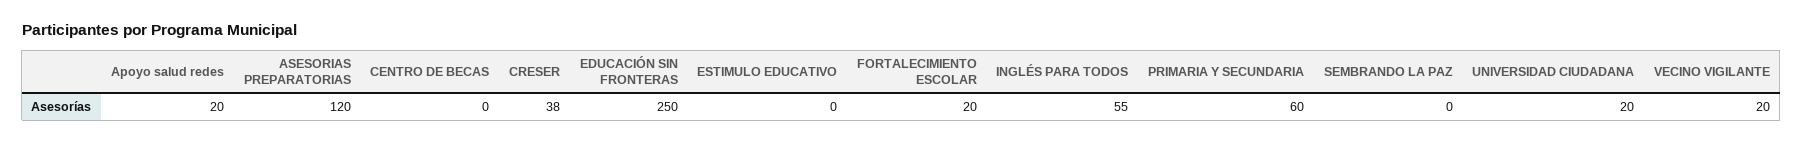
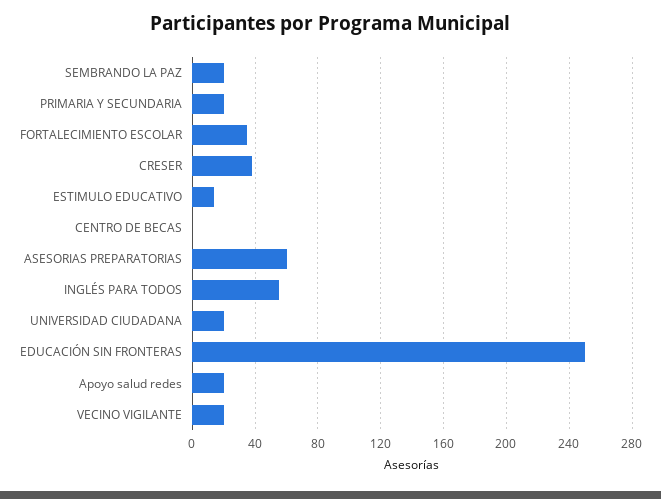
ASESORIAS PREPARATORIAS: 120 -> 60
ESTIMULO EDUCATIVO: 0 -> 15
FORTALECIMIENTO ESCOLAR: 20 -> 35
PRIMARIA Y SECUNDARIA: 60 -> 20
SEMBRANDO LA PAZ: 0 -> 20

